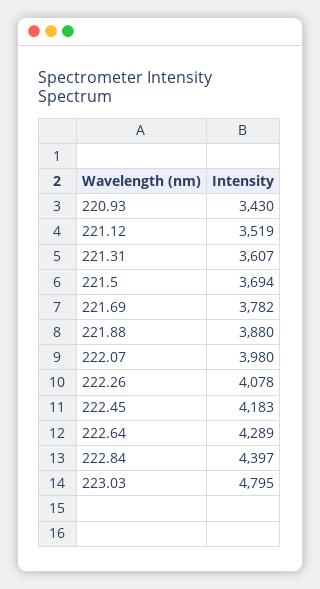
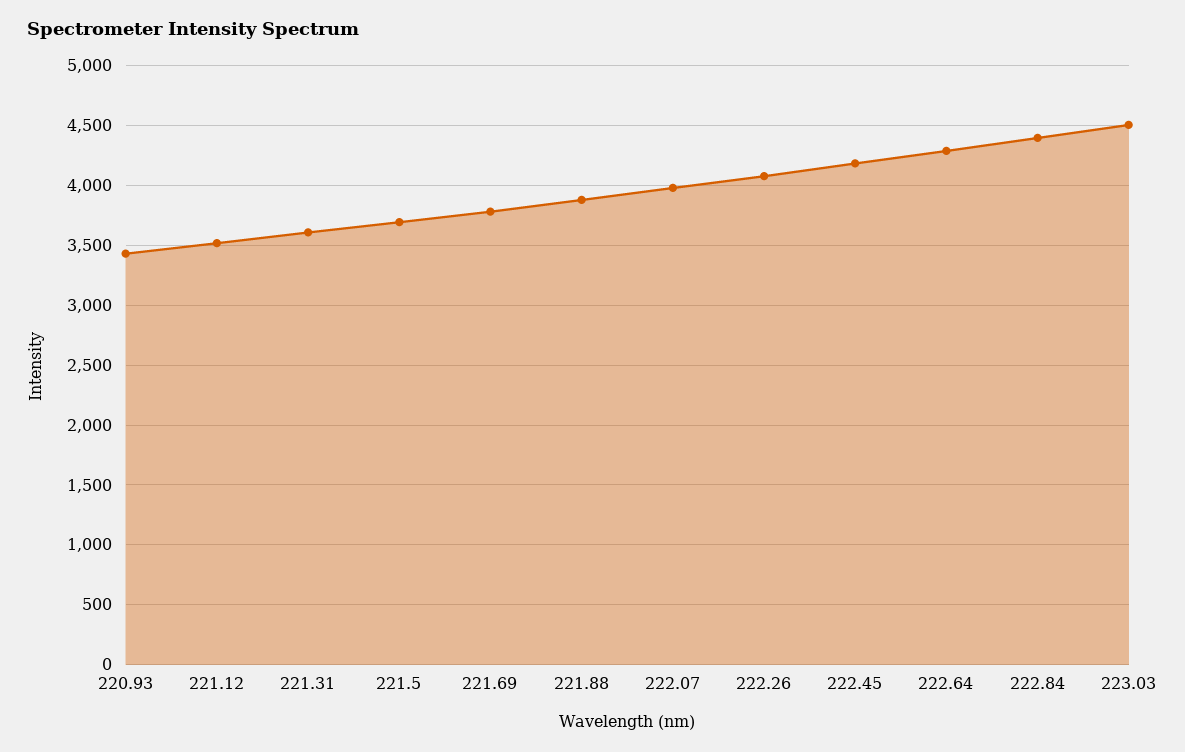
223.03: 4795 -> 4500

